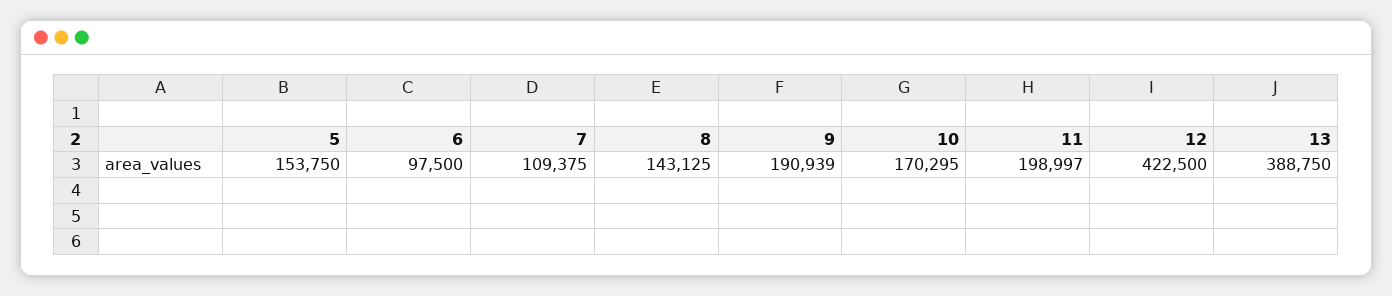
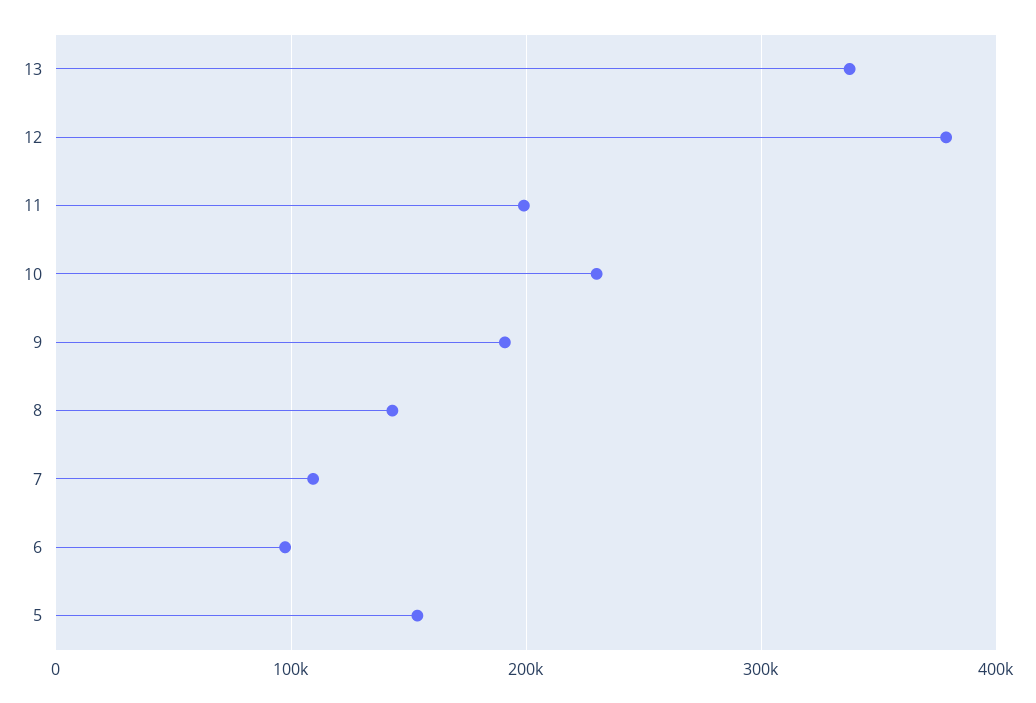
10: 170295 -> 230000
12: 422500 -> 380000
13: 388750 -> 340000

